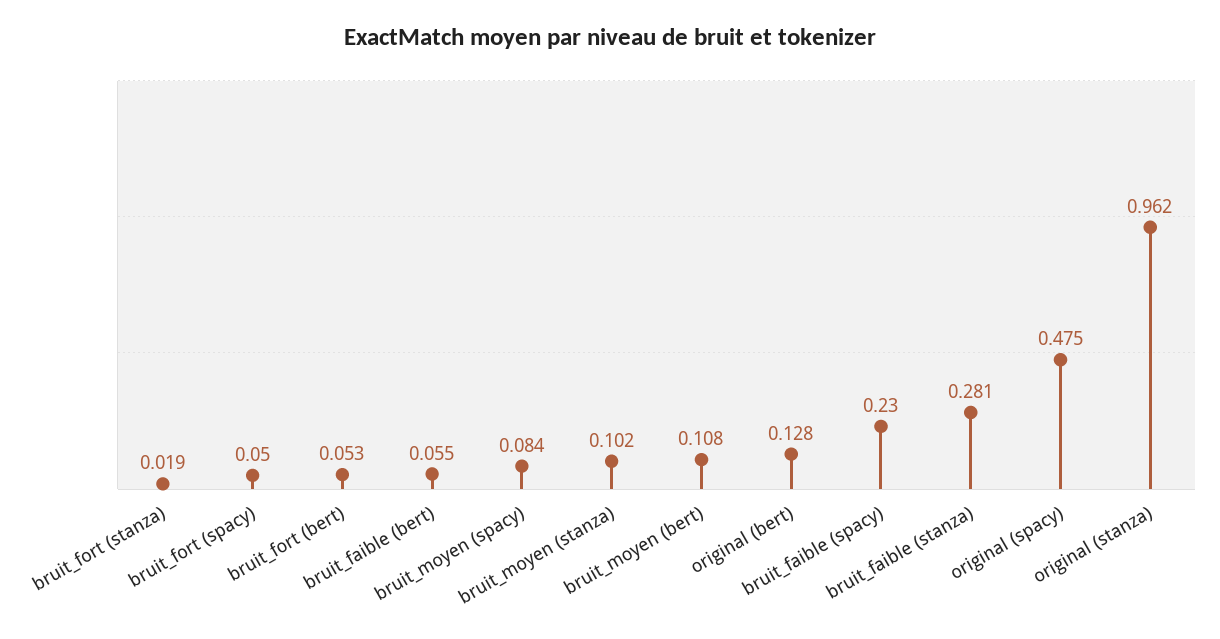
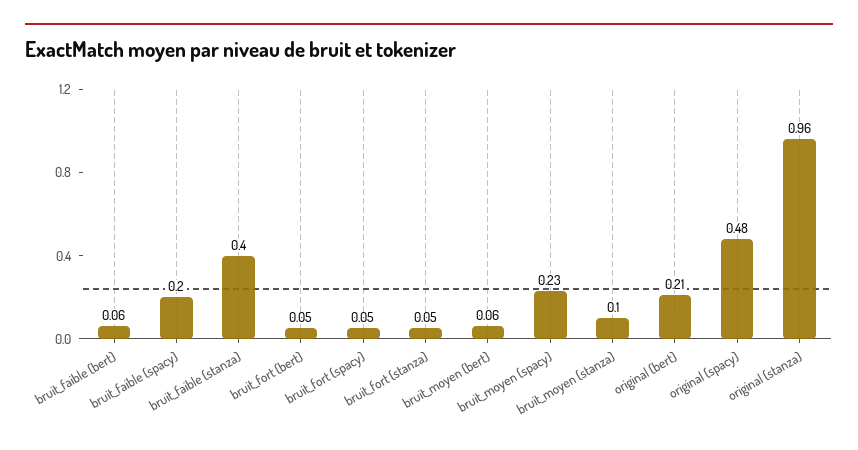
bruit_fort (stanza): 0.019 -> 0.05
bruit_moyen (spacy): 0.084 -> 0.23
bruit_moyen (bert): 0.108 -> 0.06
original (bert): 0.128 -> 0.21
bruit_faible (spacy): 0.23 -> 0.2
bruit_faible (stanza): 0.281 -> 0.4

